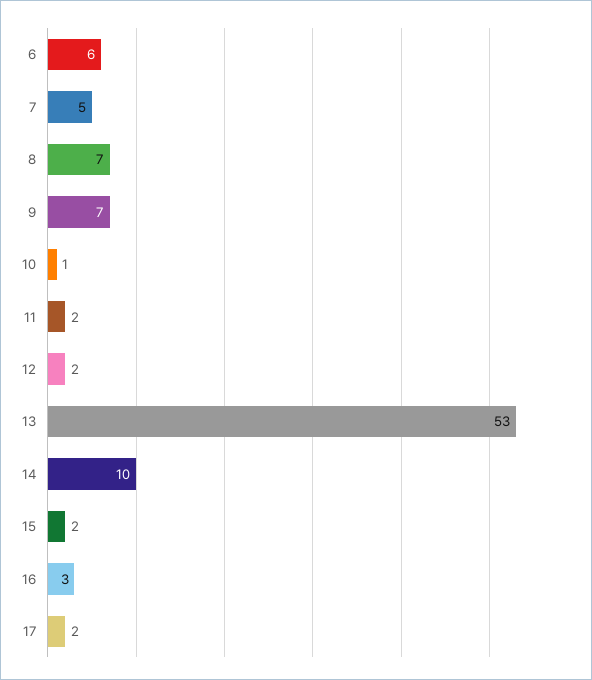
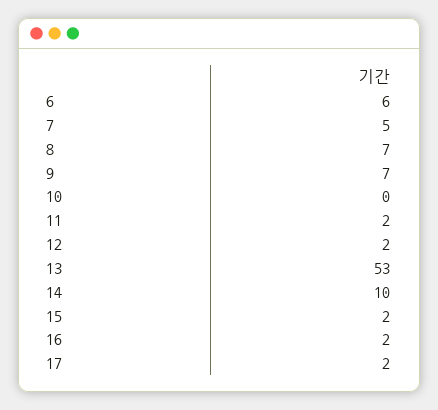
10: 1 -> 0
16: 3 -> 2

